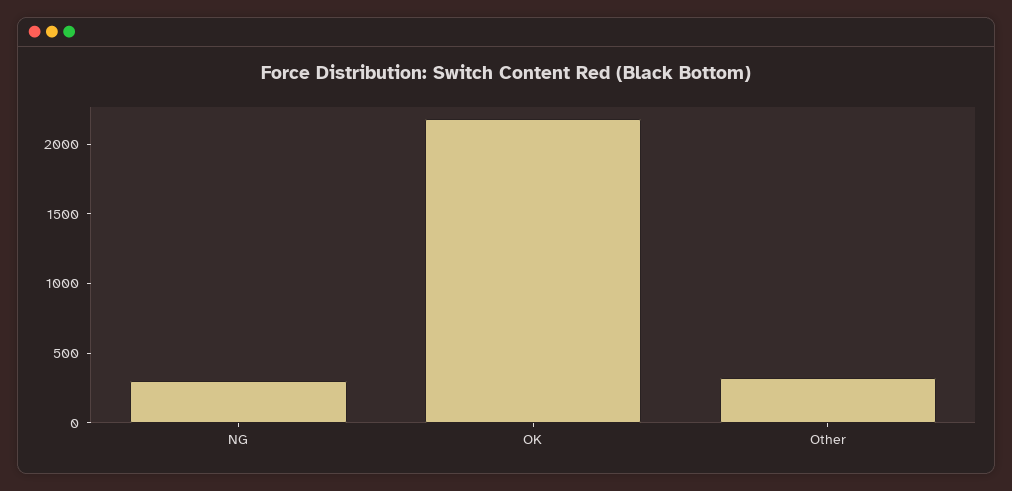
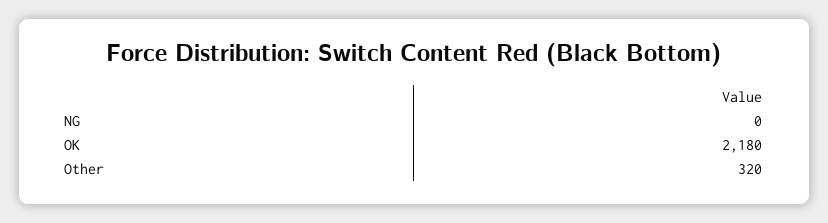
NG: 300 -> 0

